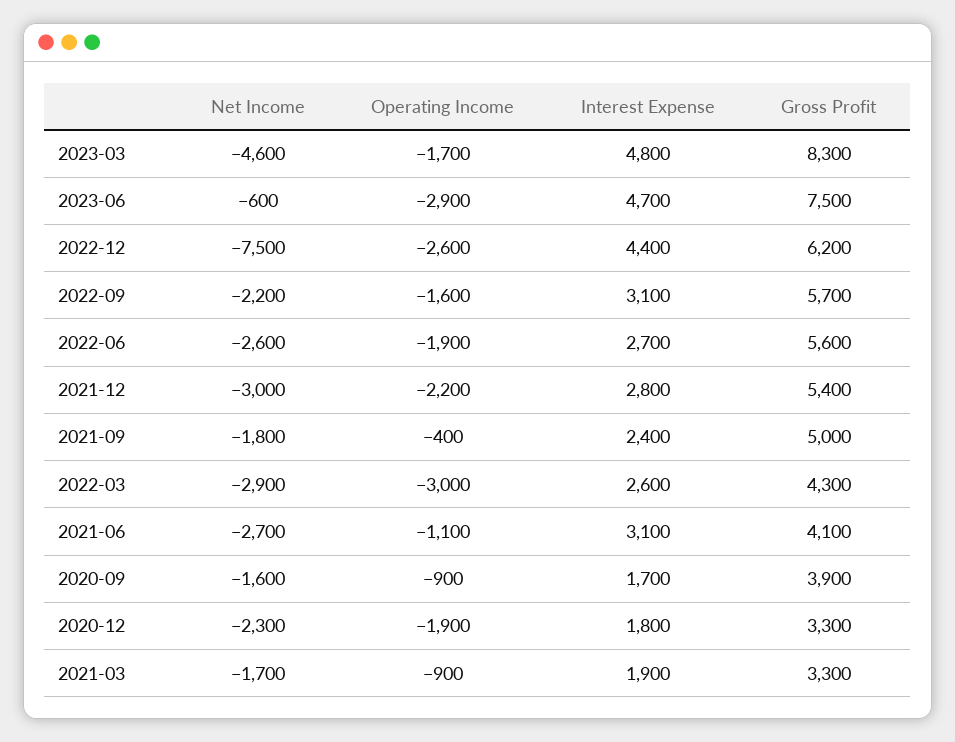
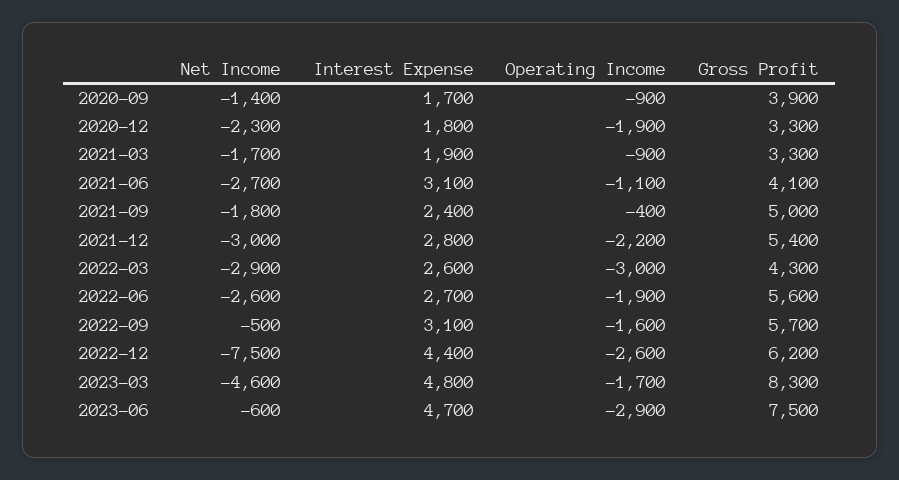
Net Income, 2022-09: -2200 -> -500
Net Income, 2020-09: -1600 -> -1400

